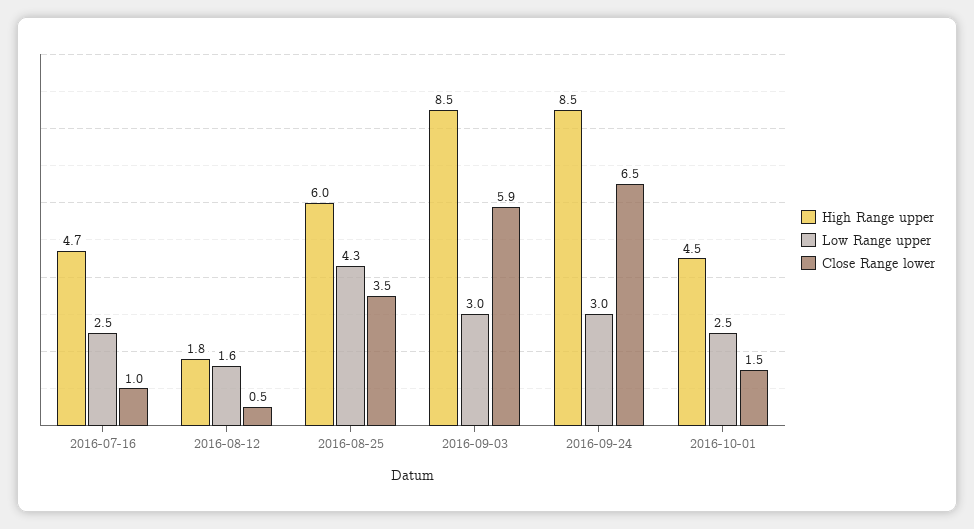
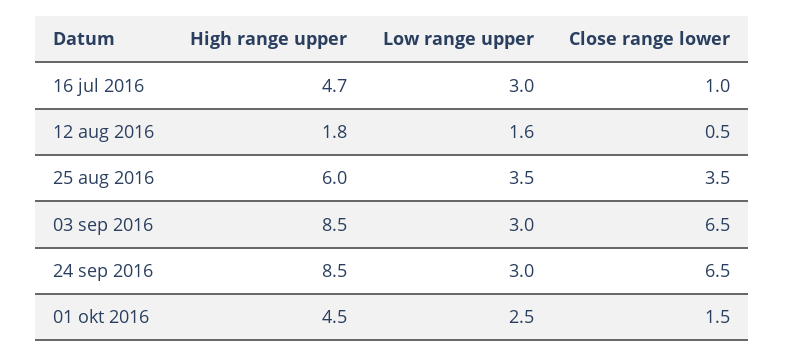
Low Range upper, 2016-07-16: 2.5 -> 3
Low Range upper, 2016-08-25: 4.3 -> 3.5
Close Range lower, 2016-09-03: 5.9 -> 6.5

